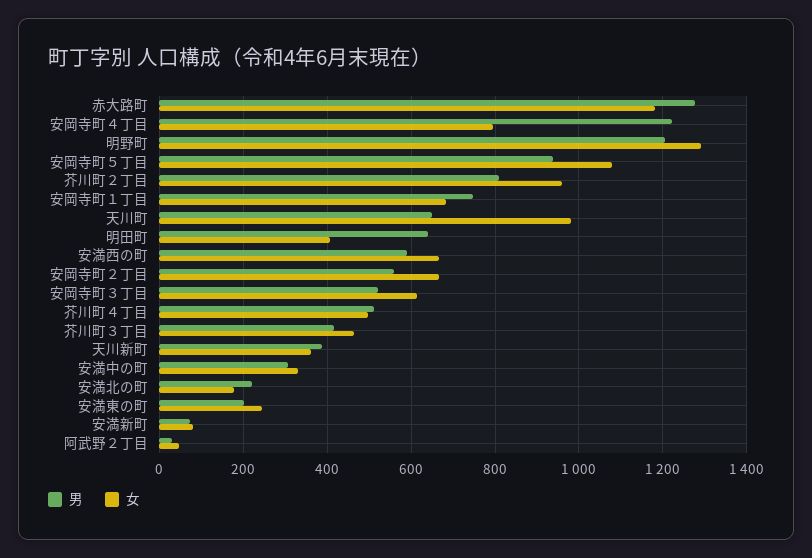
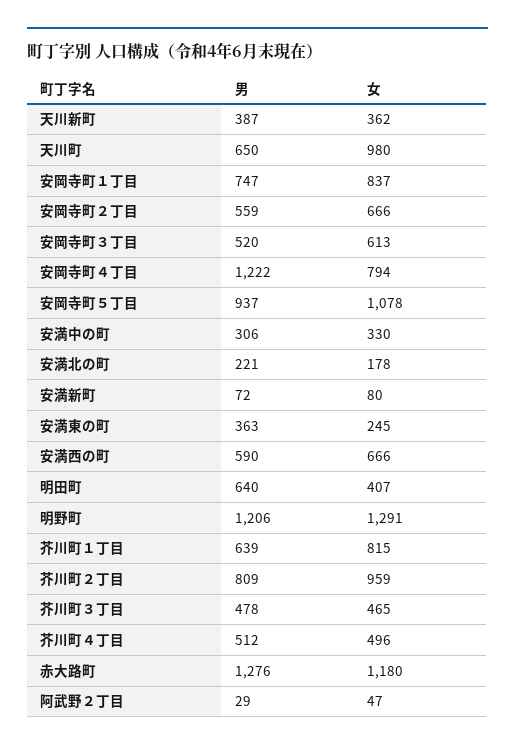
女, 安岡寺町１丁目: 680 -> 837
男, 芥川町３丁目: 420 -> 478
男, 安満東の町: 200 -> 363
男, 芥川町１丁目: none -> 639
女, 芥川町１丁目: none -> 815

